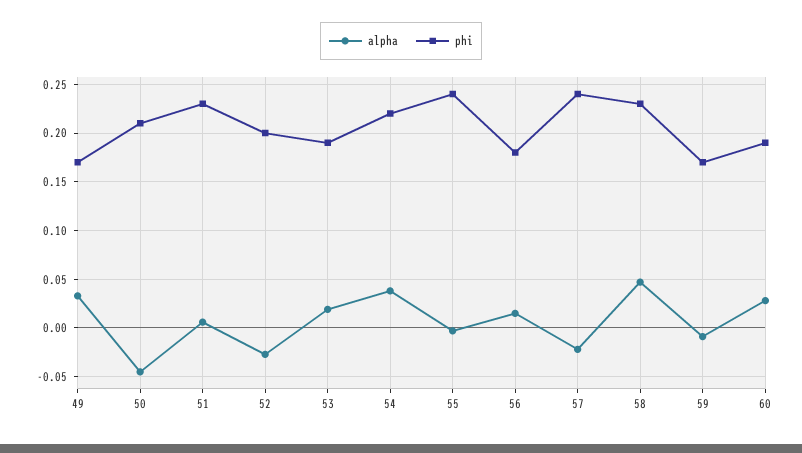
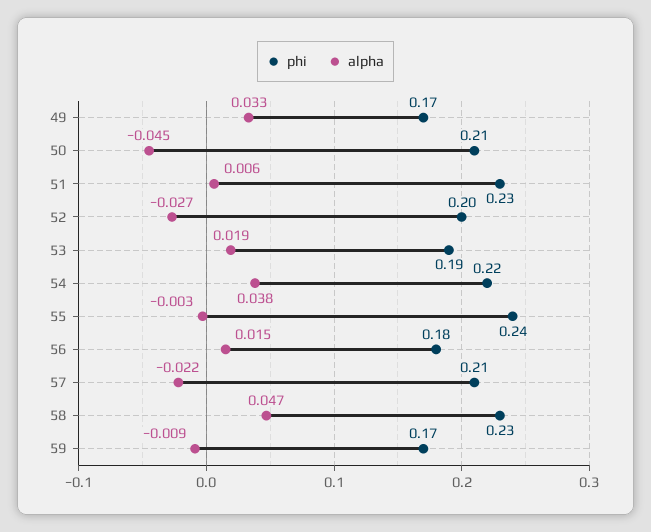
phi, 57: 0.24 -> 0.21
alpha, 60: 0.03 -> none
phi, 60: 0.19 -> none

